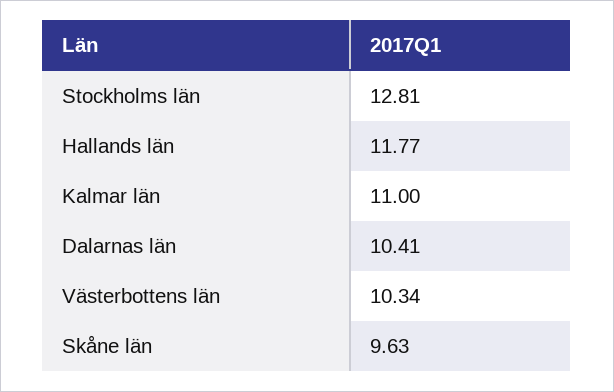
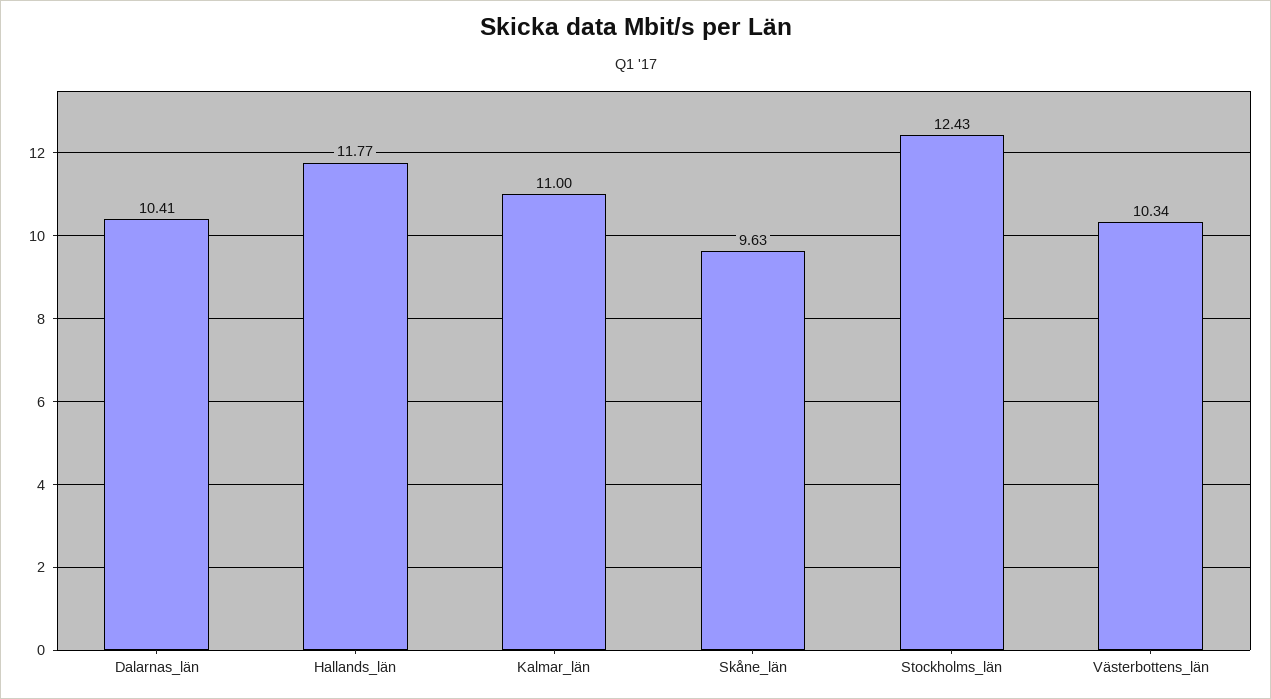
Stockholms län: 12.81 -> 12.43

